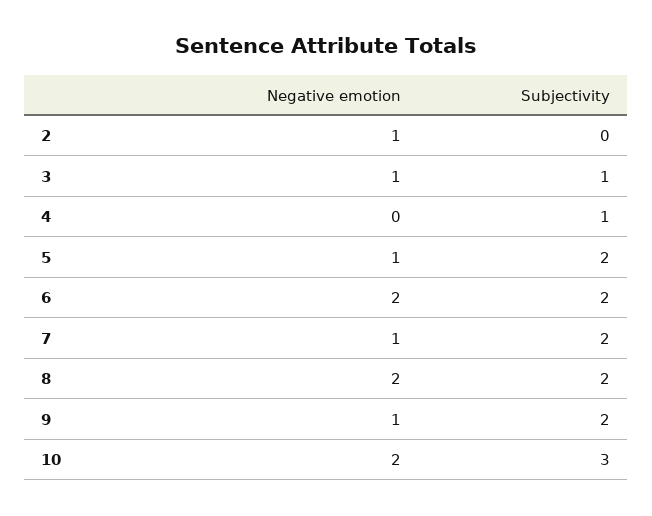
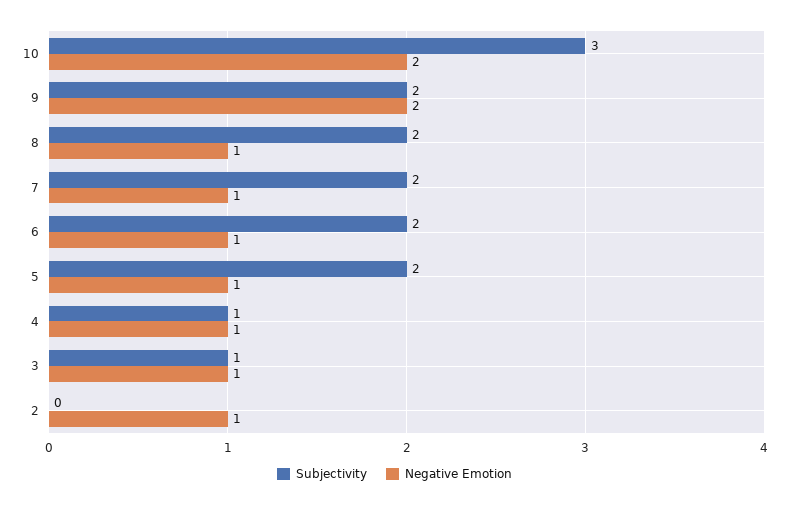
Negative emotion, 4: 0 -> 1
Negative emotion, 6: 2 -> 1
Negative emotion, 8: 2 -> 1
Negative emotion, 9: 1 -> 2

